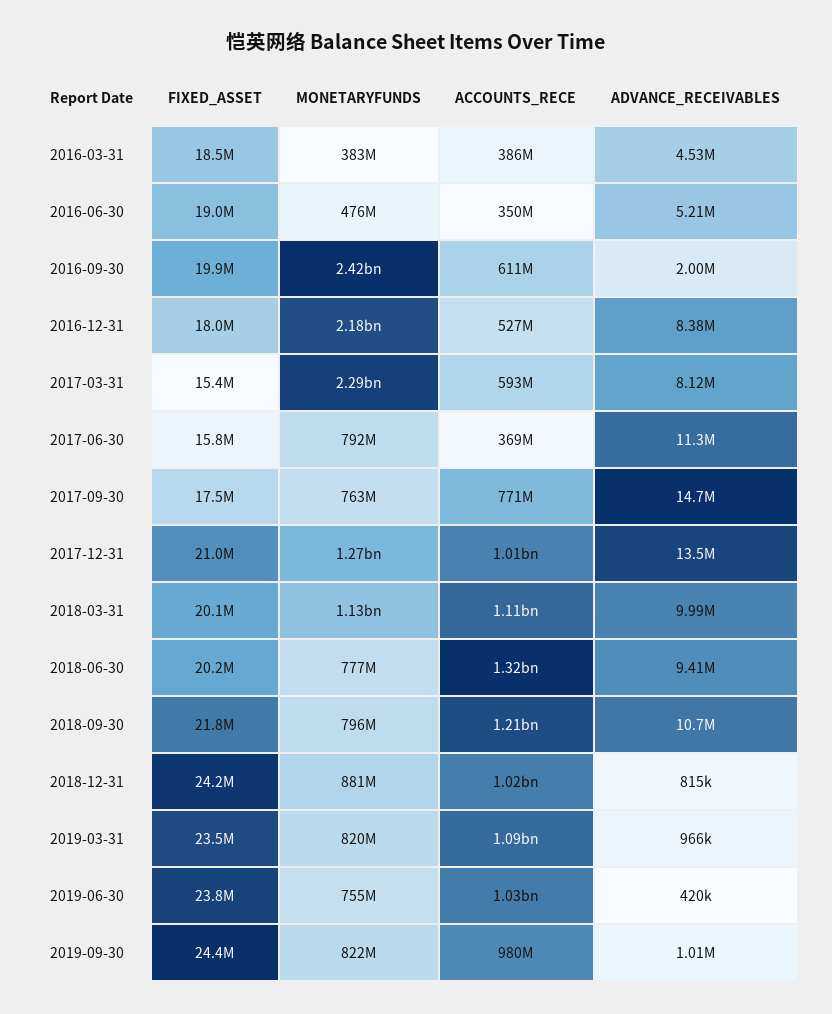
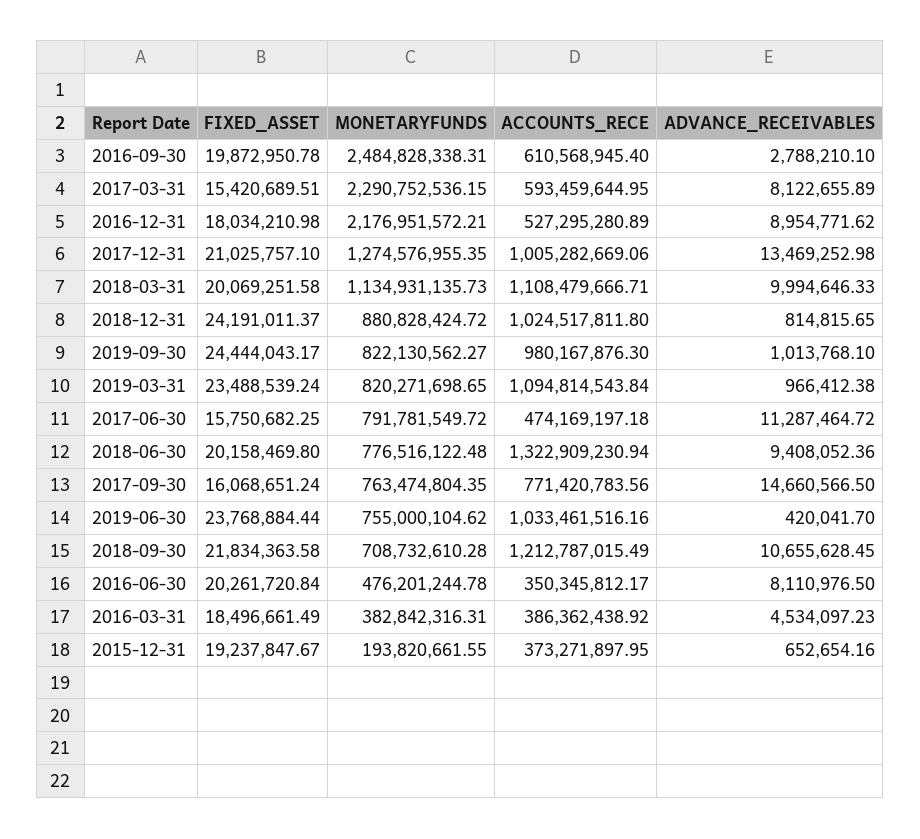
FIXED_ASSET, 2016-06-30: 19000000 -> 20261720.84
ADVANCE_RECEIVABLES, 2016-06-30: 5210000 -> 8110976.5
MONETARYFUNDS, 2016-09-30: 2420000000 -> 2484828338.31
ADVANCE_RECEIVABLES, 2016-09-30: 2000000 -> 2788210.1
ADVANCE_RECEIVABLES, 2016-12-31: 8380000 -> 8954771.62
ACCOUNTS_RECE, 2017-06-30: 369000000 -> 474169197.18
FIXED_ASSET, 2017-09-30: 17500000 -> 16068651.24
MONETARYFUNDS, 2018-09-30: 796000000 -> 708732610.28
FIXED_ASSET, 2015-12-31: none -> 19237847.67
MONETARYFUNDS, 2015-12-31: none -> 193820661.55
ACCOUNTS_RECE, 2015-12-31: none -> 373271897.95
ADVANCE_RECEIVABLES, 2015-12-31: none -> 652654.16

